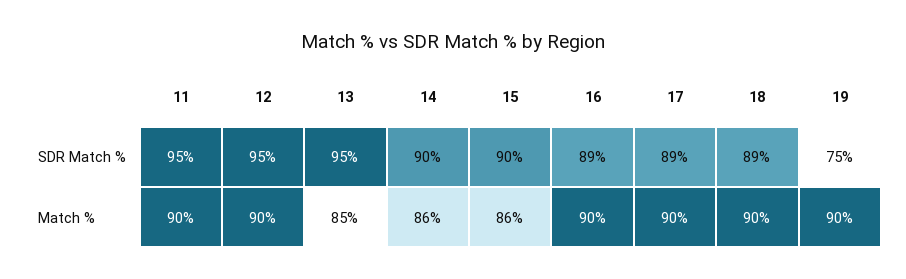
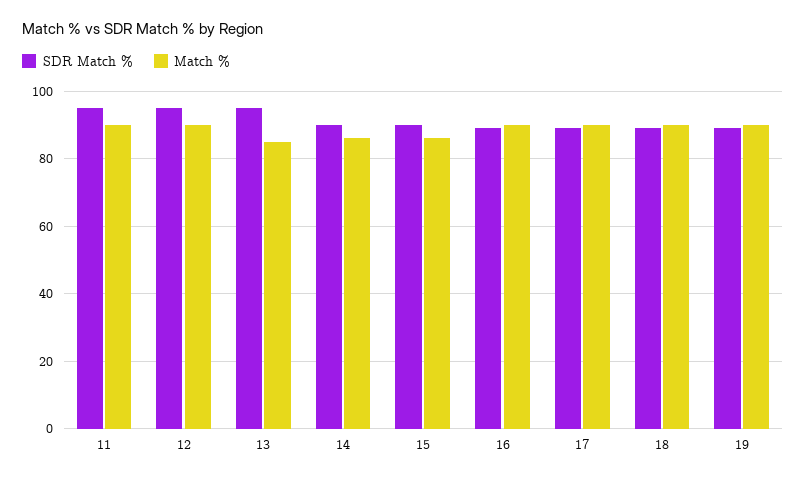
SDR Match %, 19: 75 -> 90

